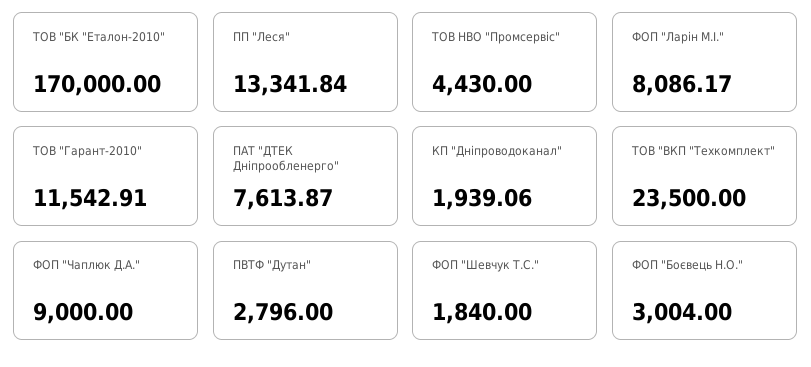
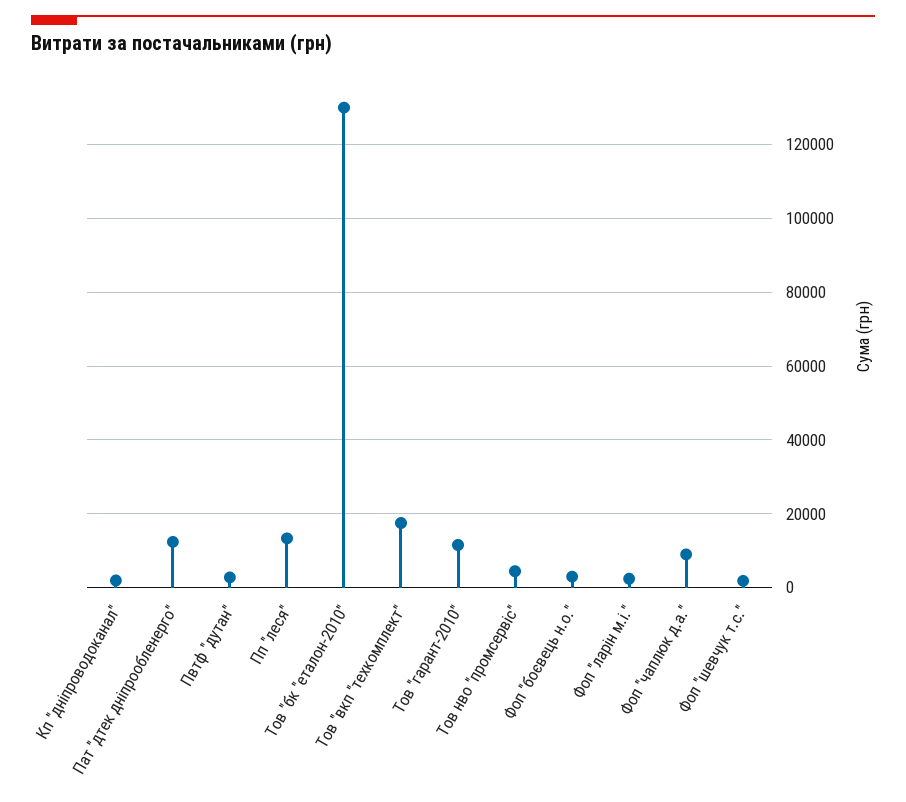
ТОВ "БК "Еталон-2010": 170000 -> 130000
ФОП "Ларін М.І.": 8086.17 -> 2000
ПАТ "ДТЕК Дніпрообленерго": 7613.87 -> 12000
ТОВ "ВКП "Техкомплект": 23500 -> 18000

